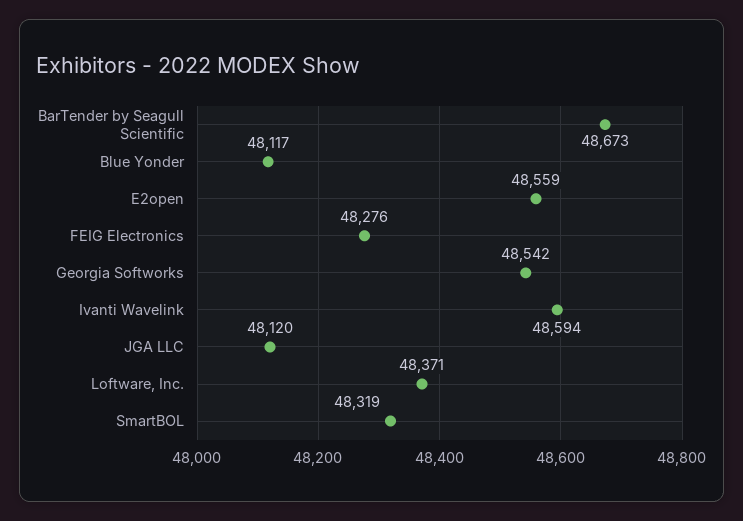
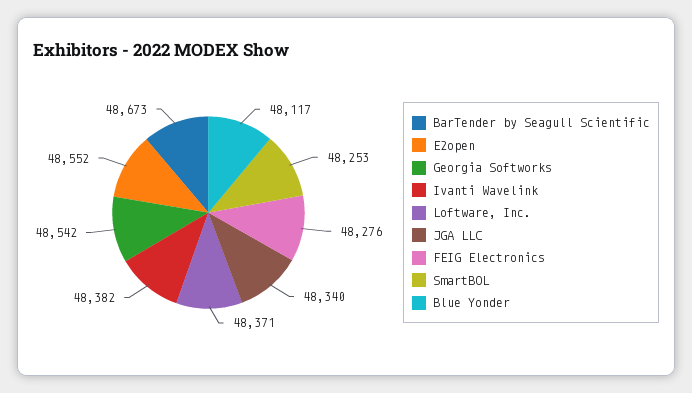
E2open: 48559 -> 48552
Ivanti Wavelink: 48594 -> 48382
JGA LLC: 48120 -> 48340
SmartBOL: 48319 -> 48253

